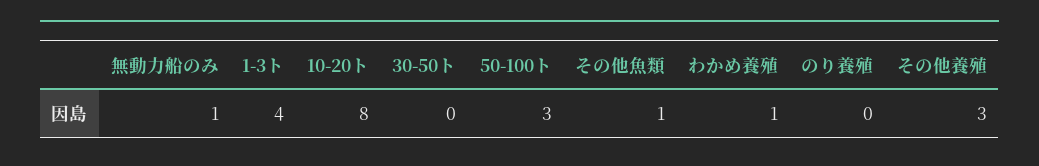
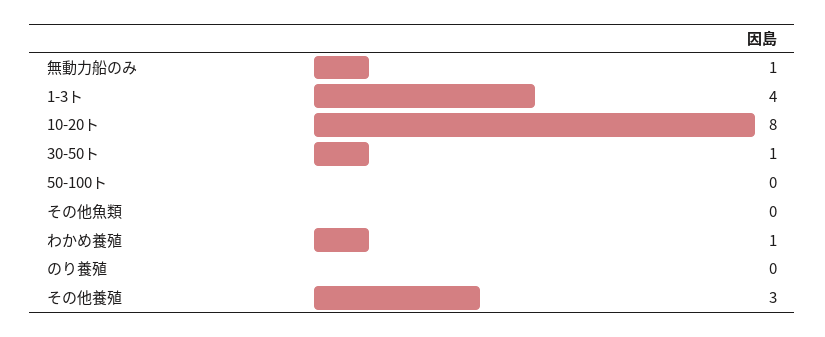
30-50ト: 0 -> 1
50-100ト: 3 -> 0
その他魚類: 1 -> 0

